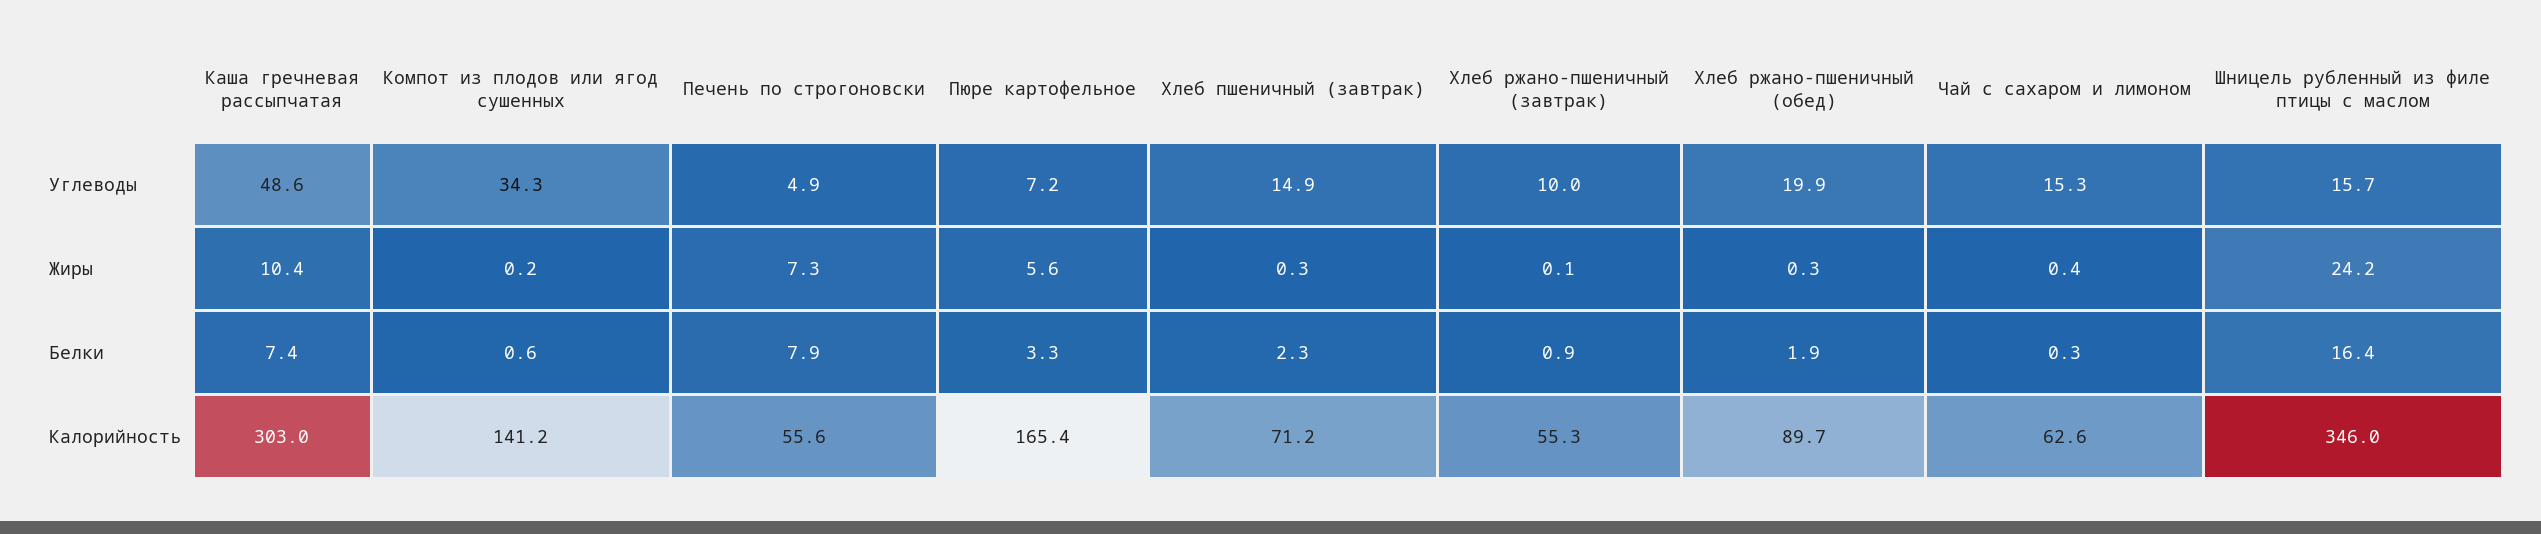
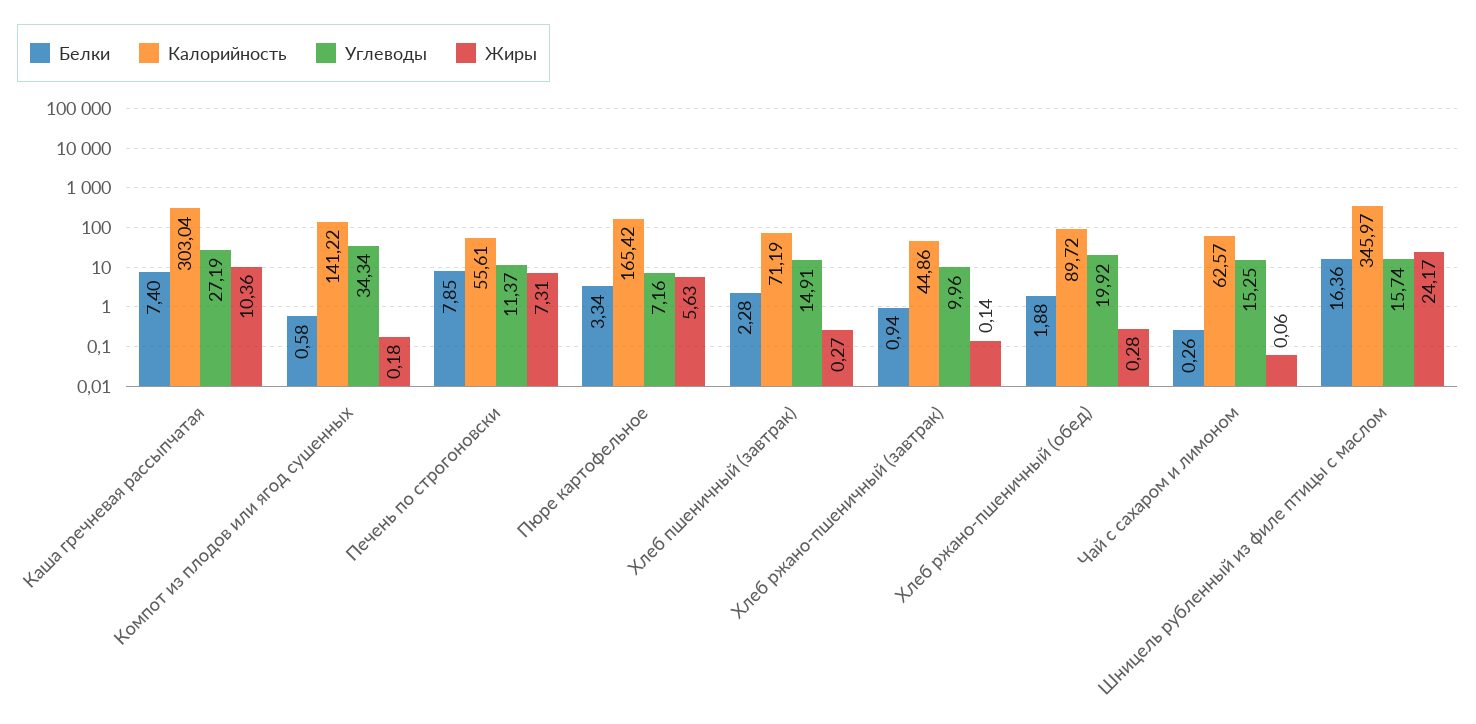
Углеводы, Каша гречневая рассыпчатая: 48.6 -> 27.19
Углеводы, Печень по строгоновски: 4.9 -> 11.37
Жиры, Чай с сахаром и лимоном: 0.4 -> 0.06
Калорийность, Хлеб ржано-пшеничный (завтрак): 55.3 -> 44.86

